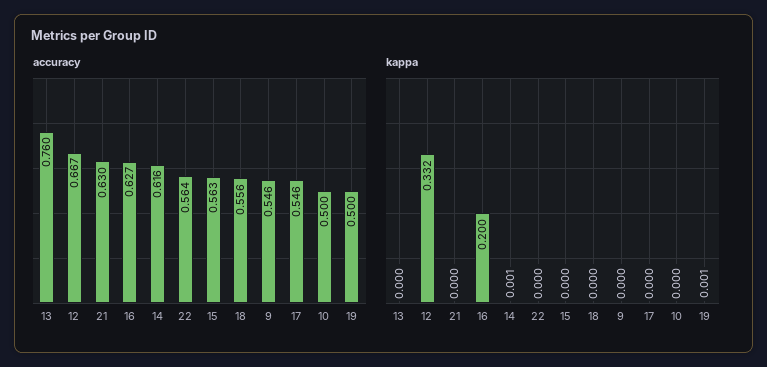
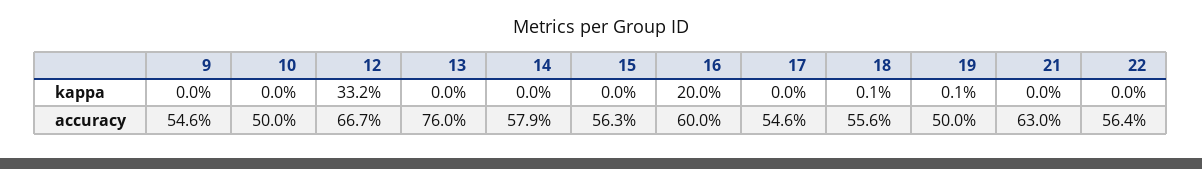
accuracy, 16: 0.627 -> 0.6
accuracy, 14: 0.616 -> 0.579
kappa, 14: 0.001 -> 0
kappa, 18: 0 -> 0.001

